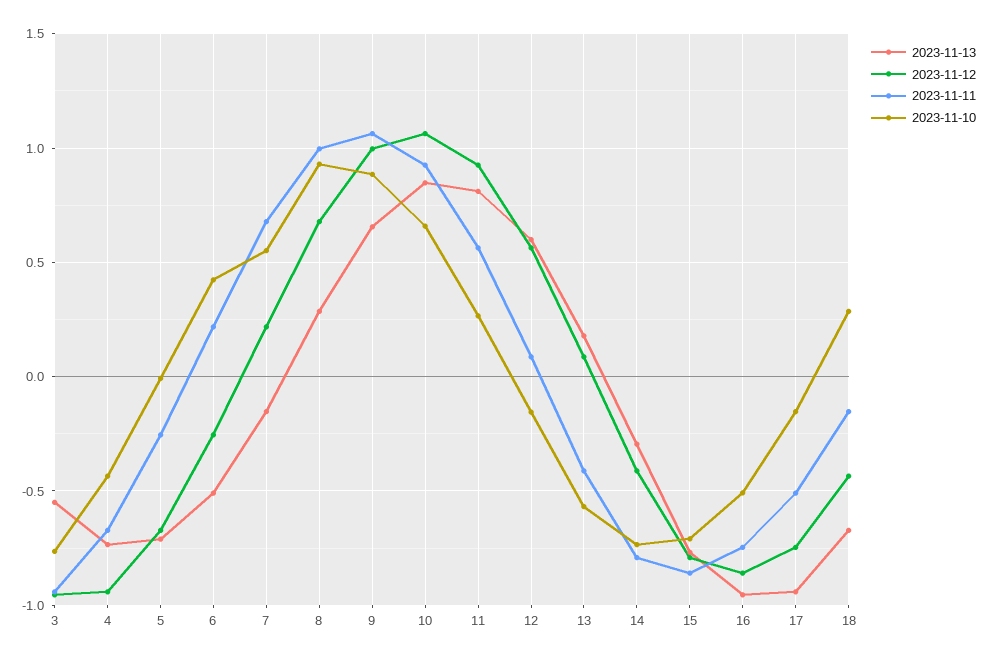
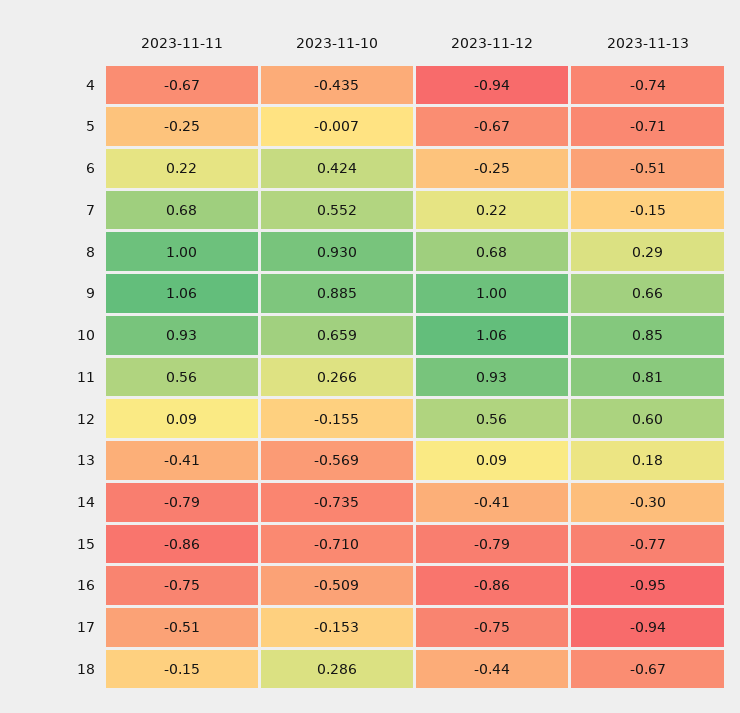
2023-11-13, 3: -0.55 -> none
2023-11-12, 3: -0.95 -> none
2023-11-11, 3: -0.95 -> none
2023-11-10, 3: -0.75 -> none

